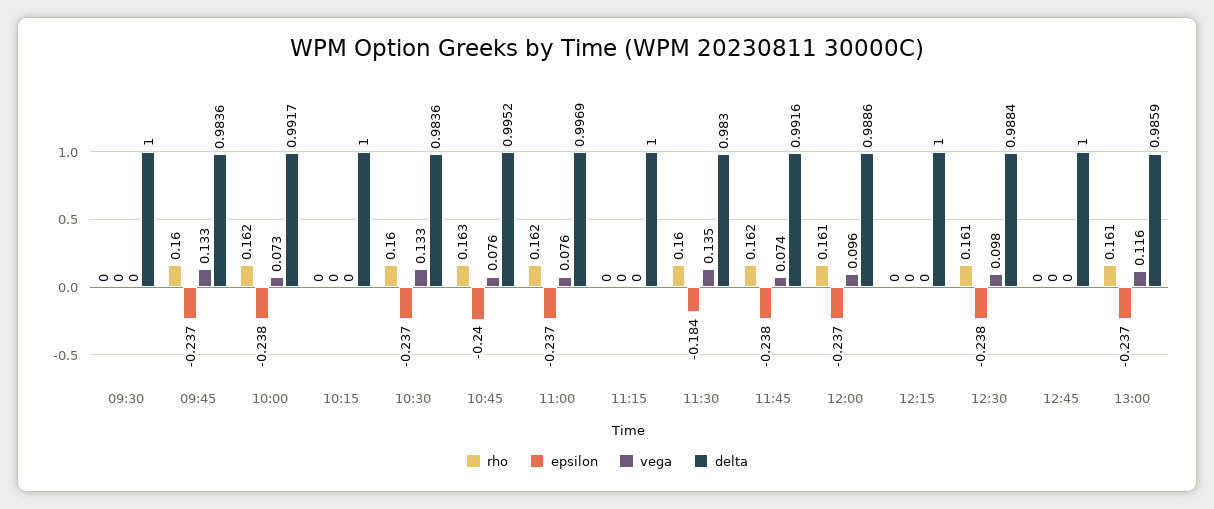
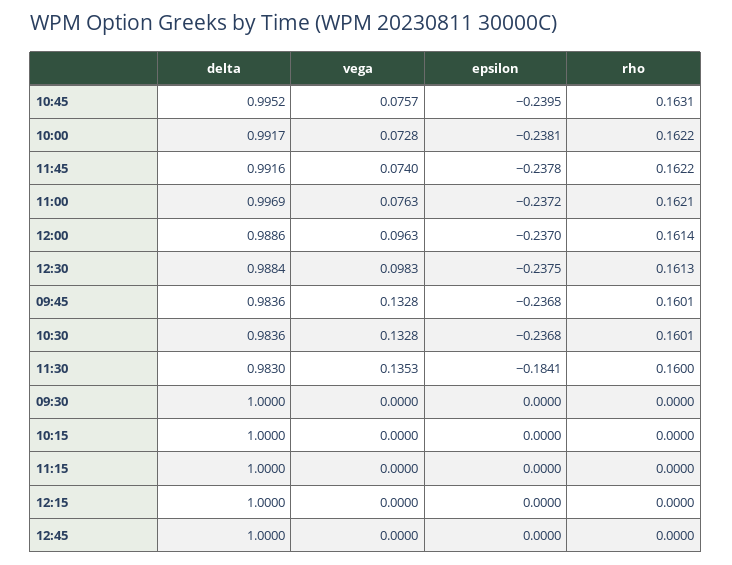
rho, 13:00: 0.161 -> none
epsilon, 13:00: -0.237 -> none
vega, 13:00: 0.116 -> none
delta, 13:00: 0.9859 -> none

